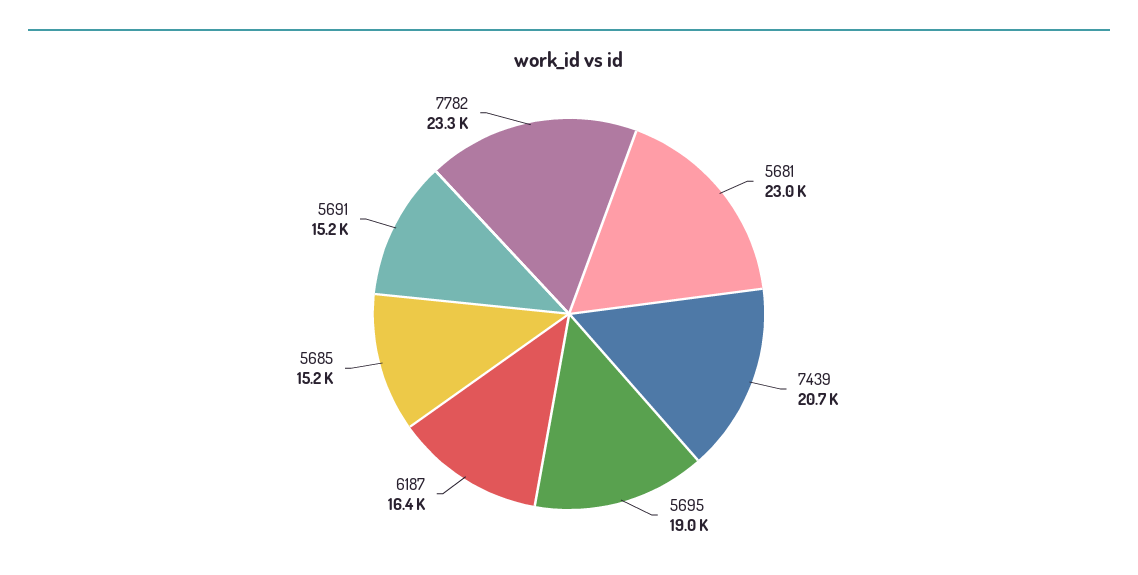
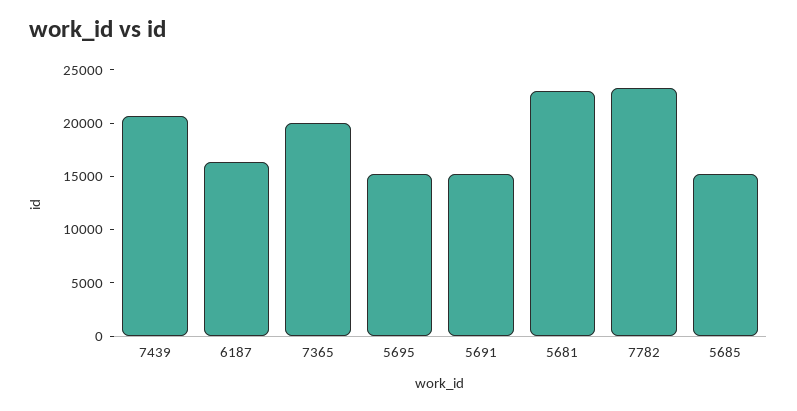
5695: 19000 -> 15000
7365: none -> 20000

